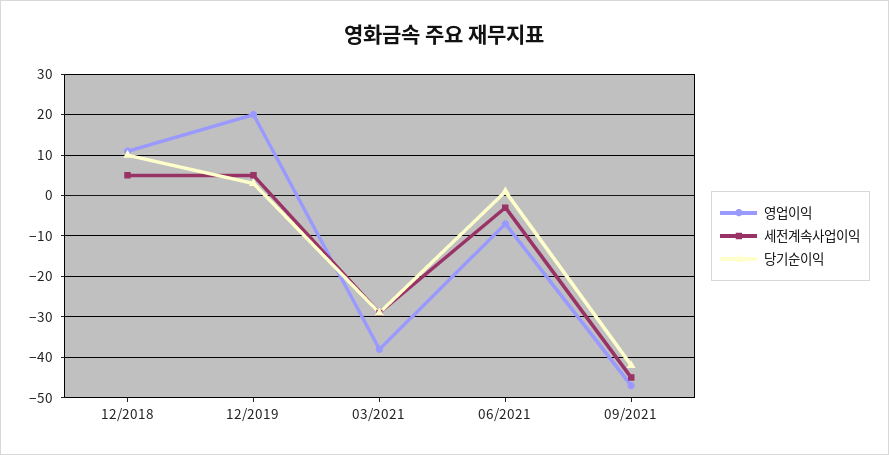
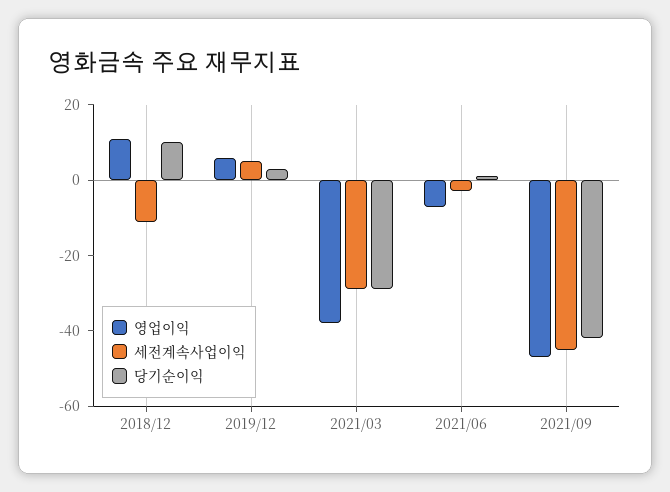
세전계속사업이익, 12/2018: 5 -> -10
영업이익, 12/2019: 20 -> 5

